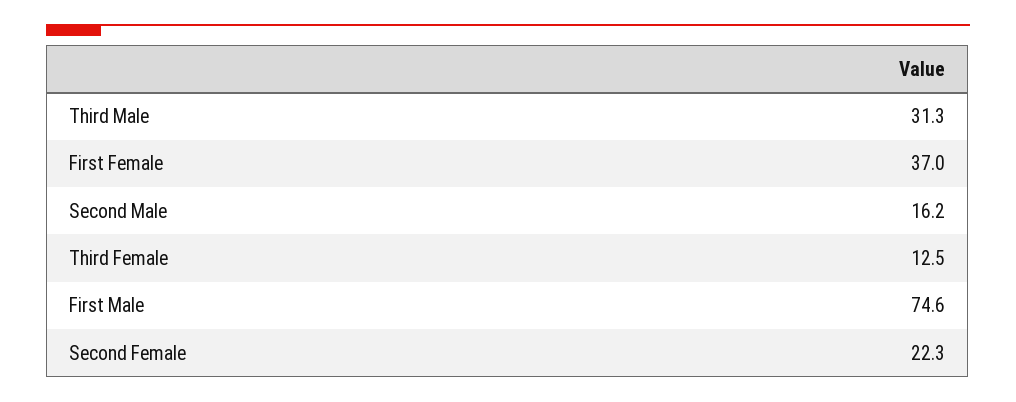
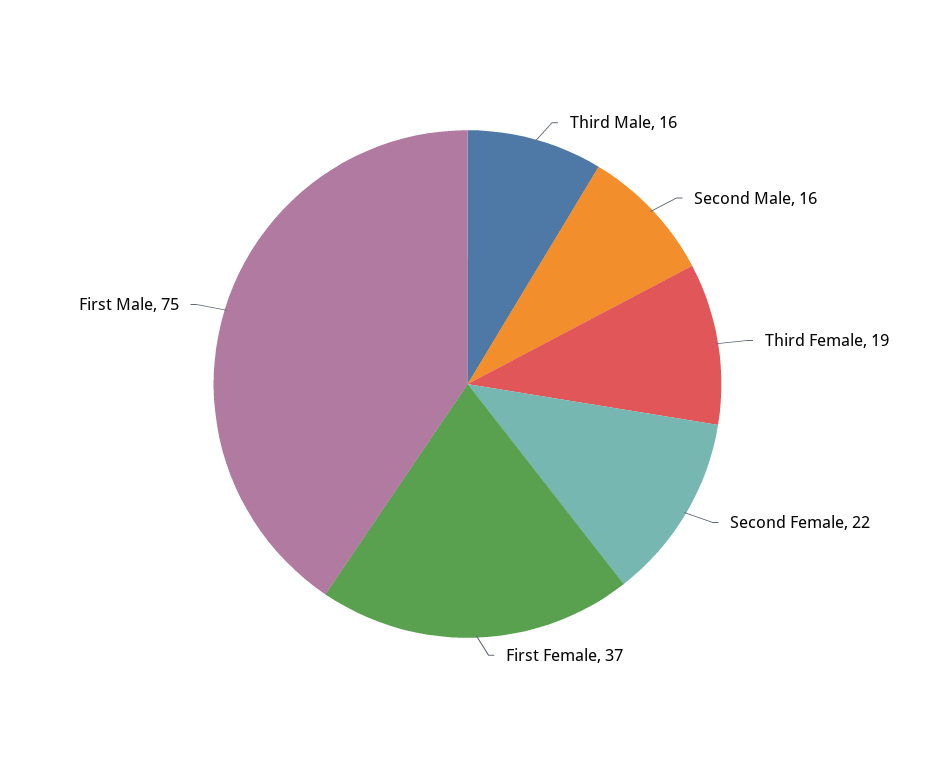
Third Male: 31.3 -> 16
Third Female: 12.5 -> 19

